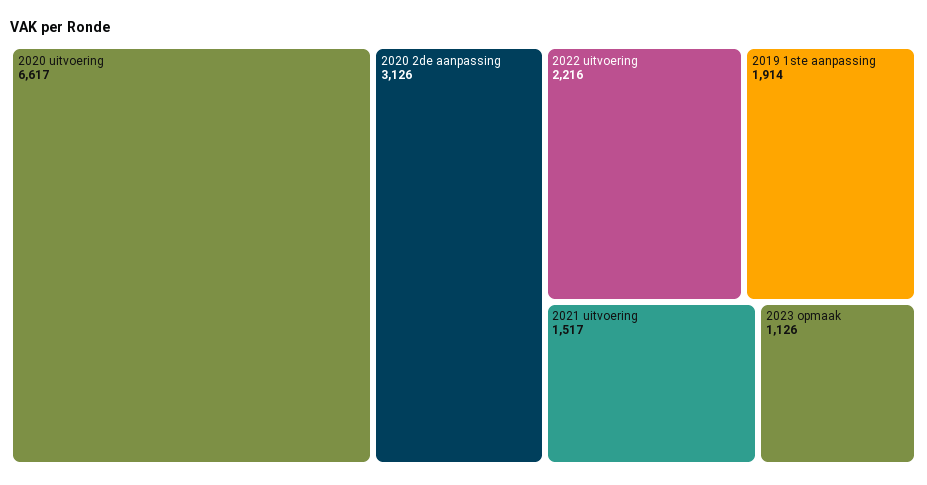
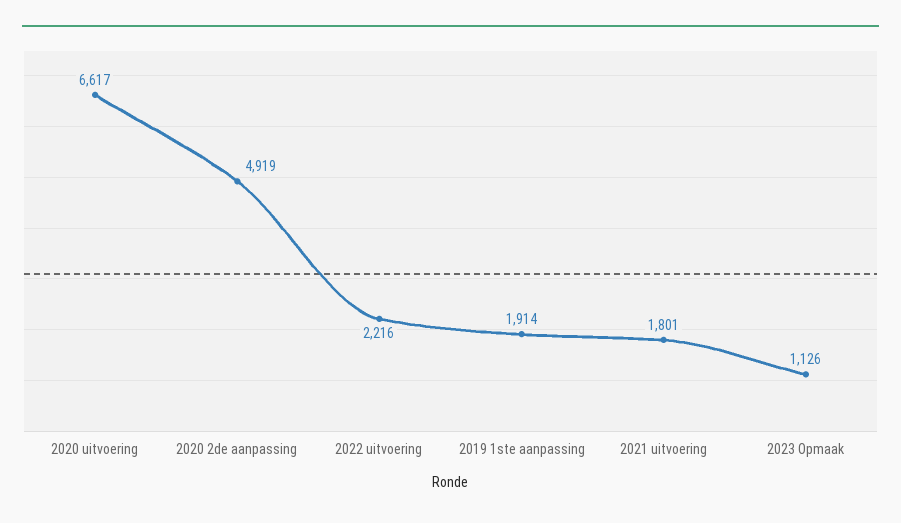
2020 2de aanpassing: 3126 -> 4919
2021 uitvoering: 1517 -> 1801

